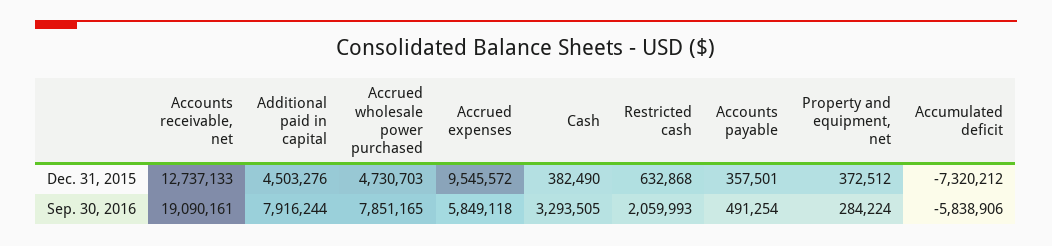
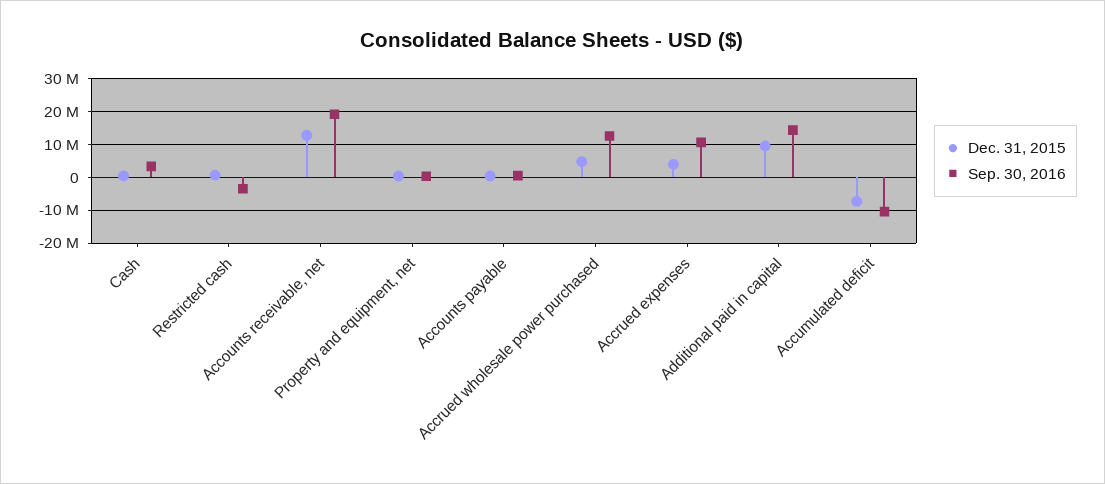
Dec. 31, 2015, Additional paid in capital: 4503276 -> 10000000
Dec. 31, 2015, Accrued expenses: 9545572 -> 4000000
Sep. 30, 2016, Additional paid in capital: 7916244 -> 14000000
Sep. 30, 2016, Accrued wholesale power purchased: 7851165 -> 12000000
Sep. 30, 2016, Accrued expenses: 5849118 -> 10000000
Sep. 30, 2016, Restricted cash: 2059993 -> -4000000
Sep. 30, 2016, Accumulated deficit: -5838906 -> -10000000

